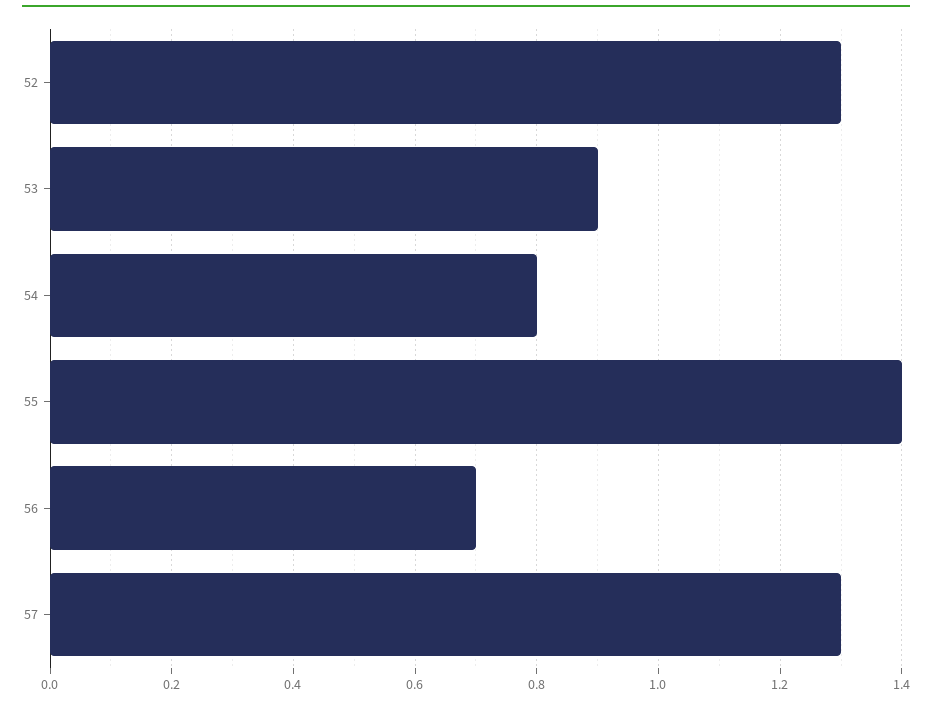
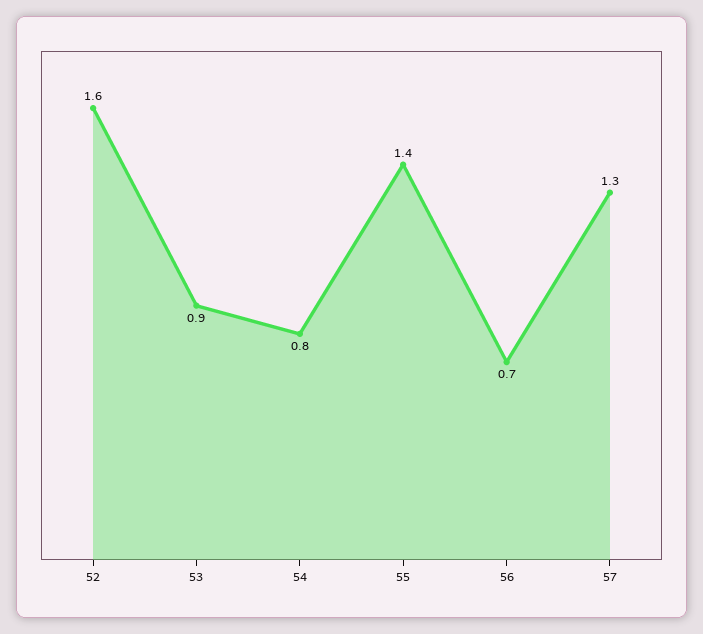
52: 1.3 -> 1.6

